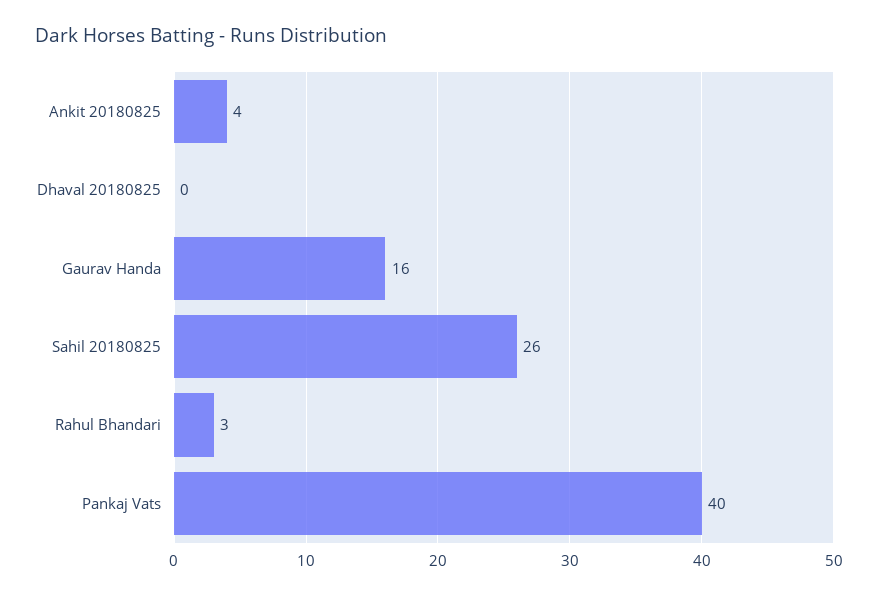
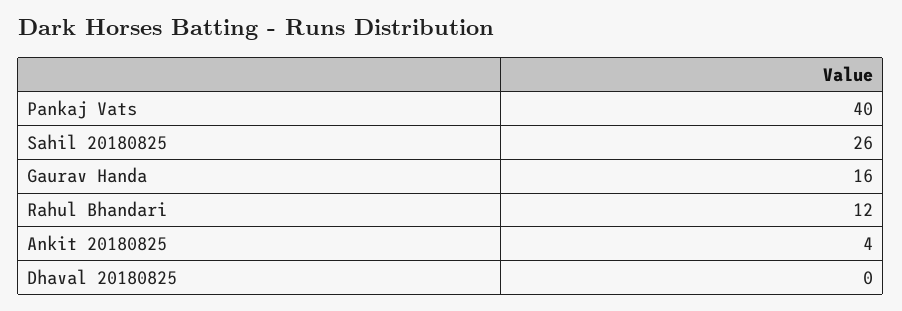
Rahul Bhandari: 3 -> 12

